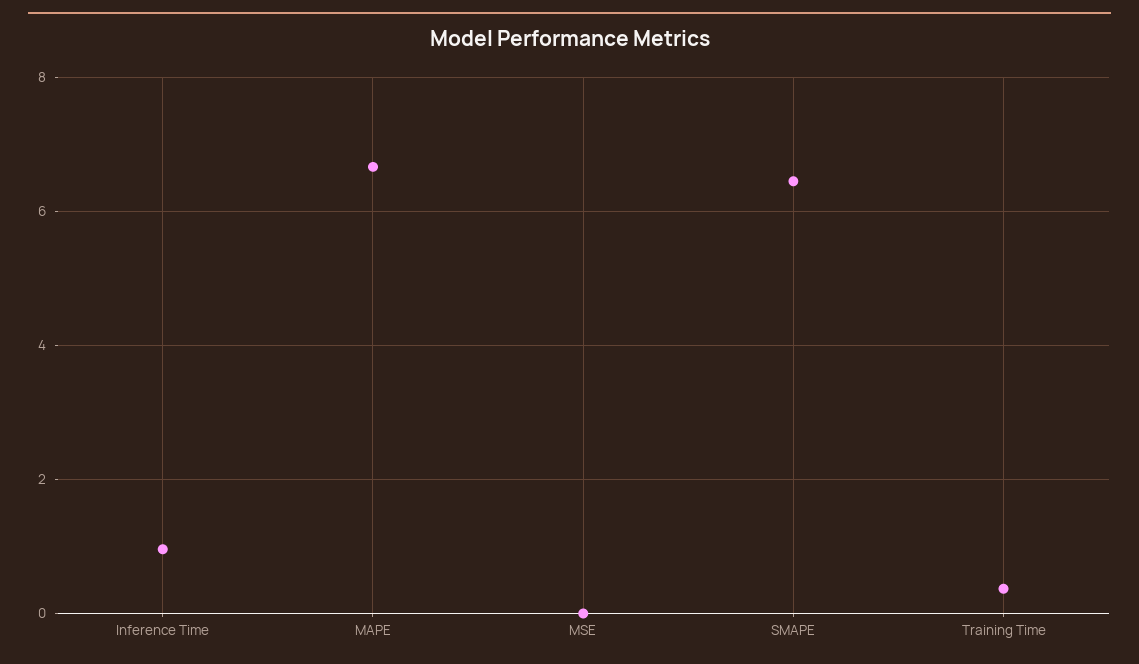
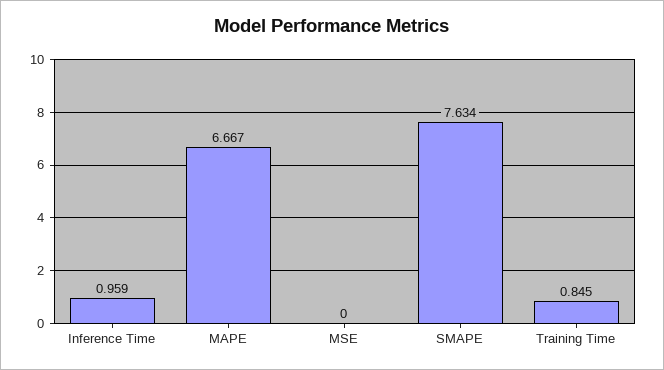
SMAPE: 6.4 -> 7.634
Training Time: 0.4 -> 0.845

